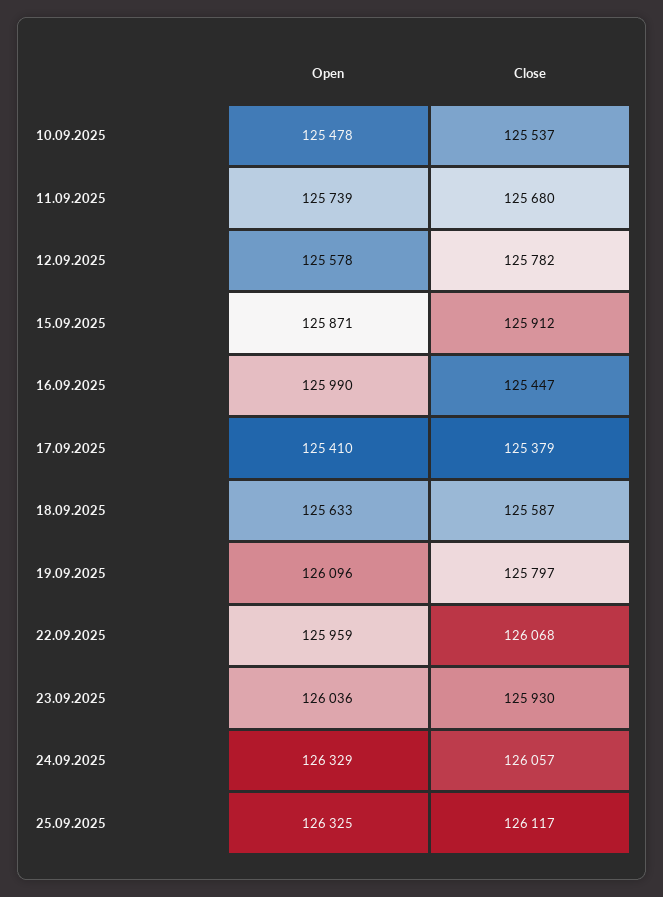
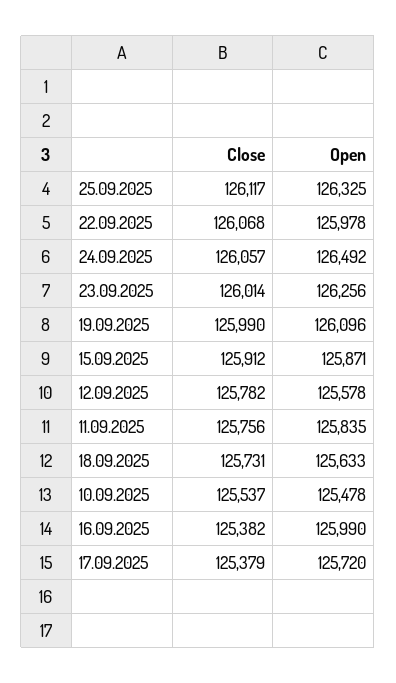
Open, 11.09.2025: 125739 -> 125835
Close, 11.09.2025: 125680 -> 125756
Close, 16.09.2025: 125447 -> 125382
Open, 17.09.2025: 125410 -> 125720
Close, 18.09.2025: 125587 -> 125731
Close, 19.09.2025: 125797 -> 125990
Open, 22.09.2025: 125959 -> 125978
Open, 23.09.2025: 126036 -> 126256
Close, 23.09.2025: 125930 -> 126014
Open, 24.09.2025: 126329 -> 126492

